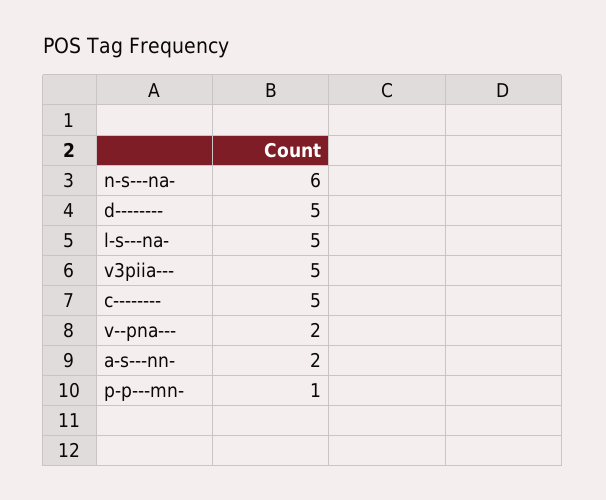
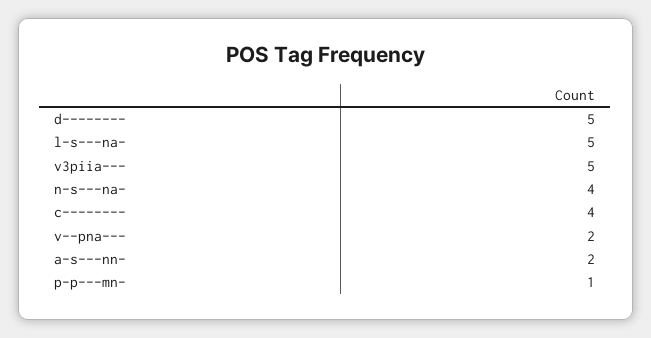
n-s---na-: 6 -> 4
c--------: 5 -> 4

